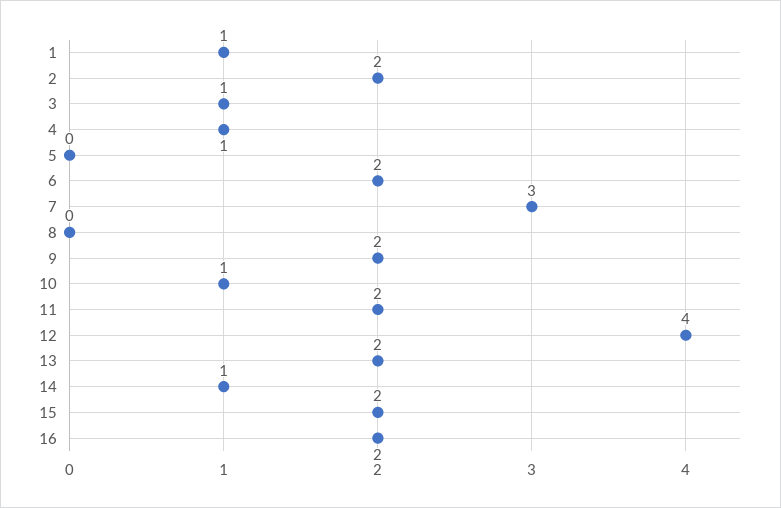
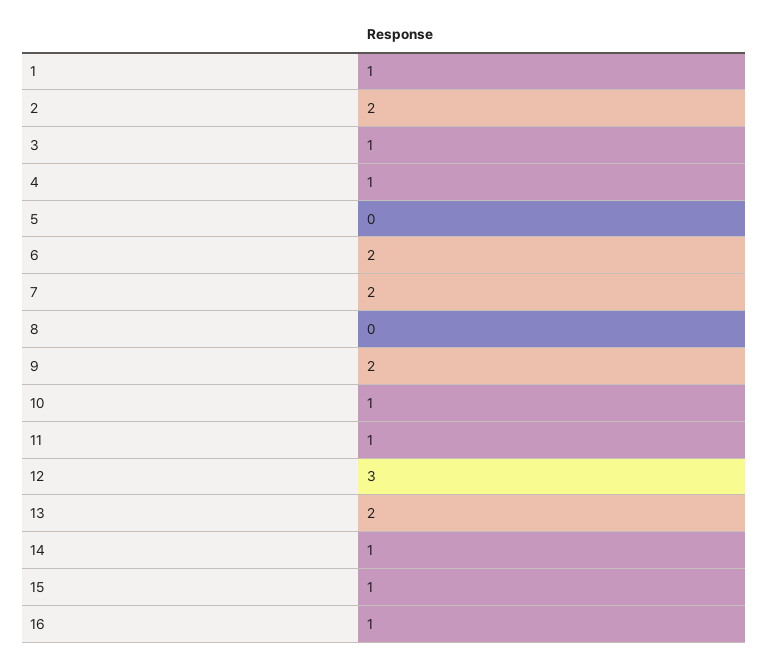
7: 3 -> 2
11: 2 -> 1
12: 4 -> 3
15: 2 -> 1
16: 2 -> 1

